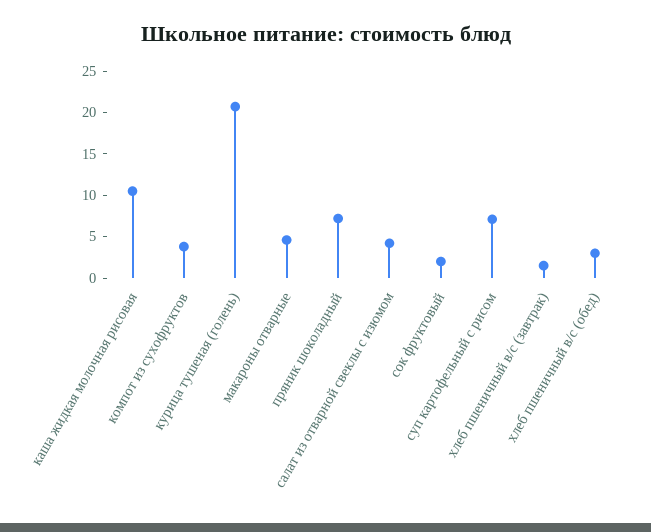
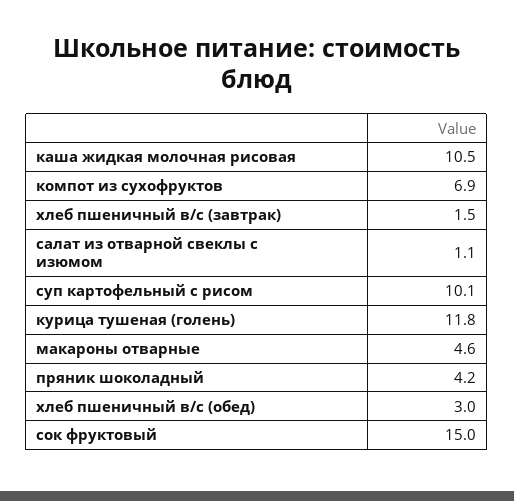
компот из сухофруктов: 4 -> 6.9
курица тушеная (голень): 21 -> 11.8
пряник шоколадный: 7 -> 4.2
салат из отварной свеклы с изюмом: 4 -> 1.1
сок фруктовый: 2 -> 15
суп картофельный с рисом: 7 -> 10.1

